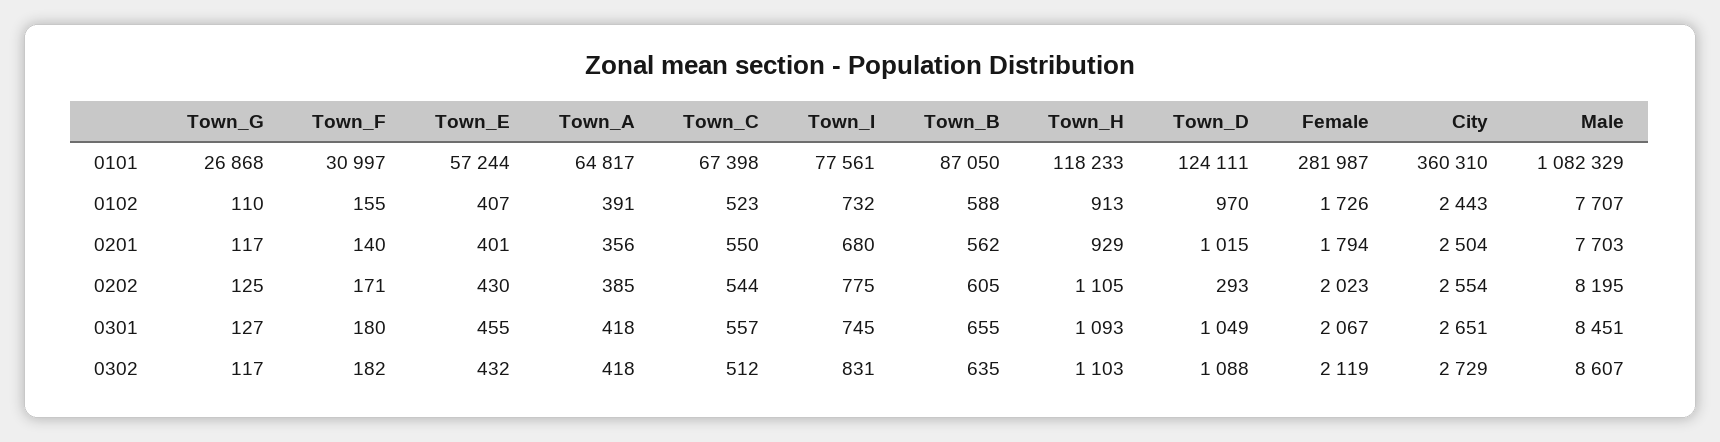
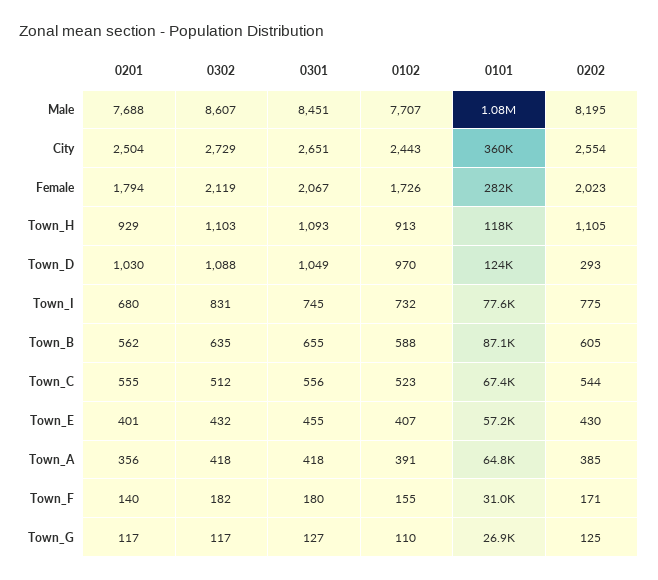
Town_C, 0201: 550 -> 555
Town_D, 0201: 1015 -> 1030
Male, 0201: 7703 -> 7688
Town_C, 0301: 557 -> 556

